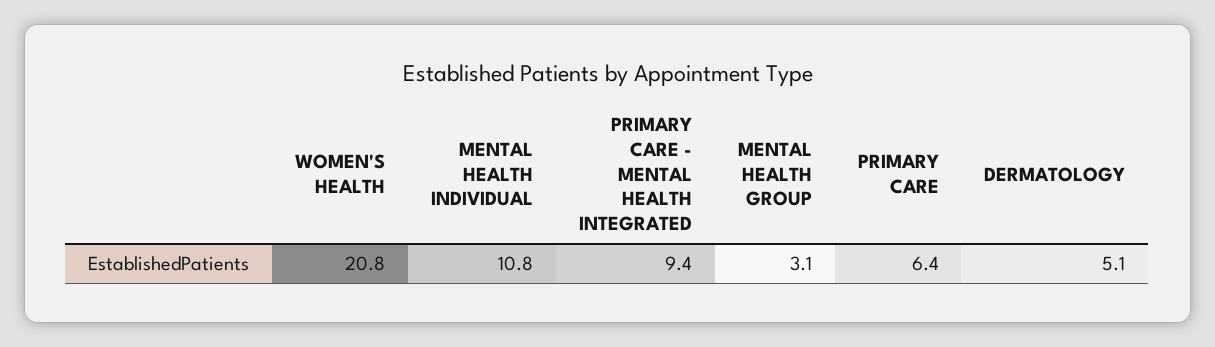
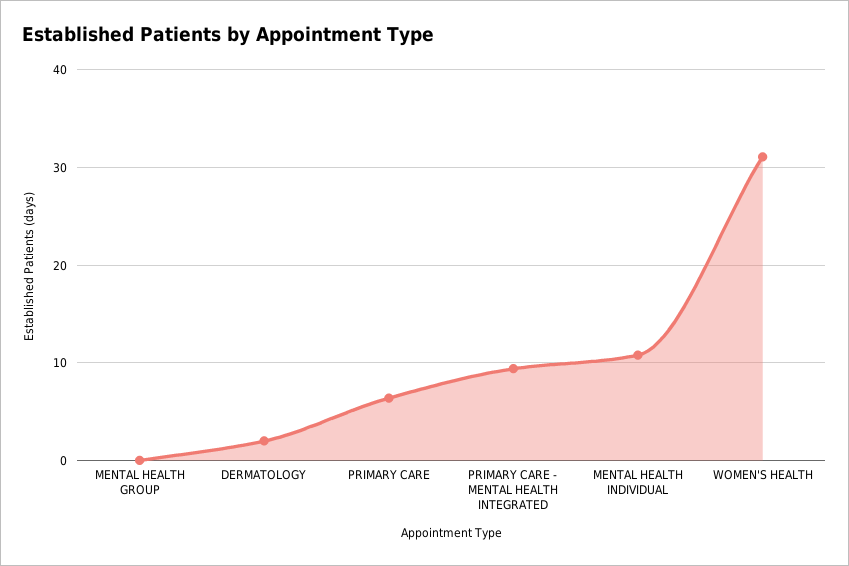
WOMEN'S HEALTH: 20.8 -> 31
MENTAL HEALTH GROUP: 3.1 -> 0
DERMATOLOGY: 5.1 -> 2

